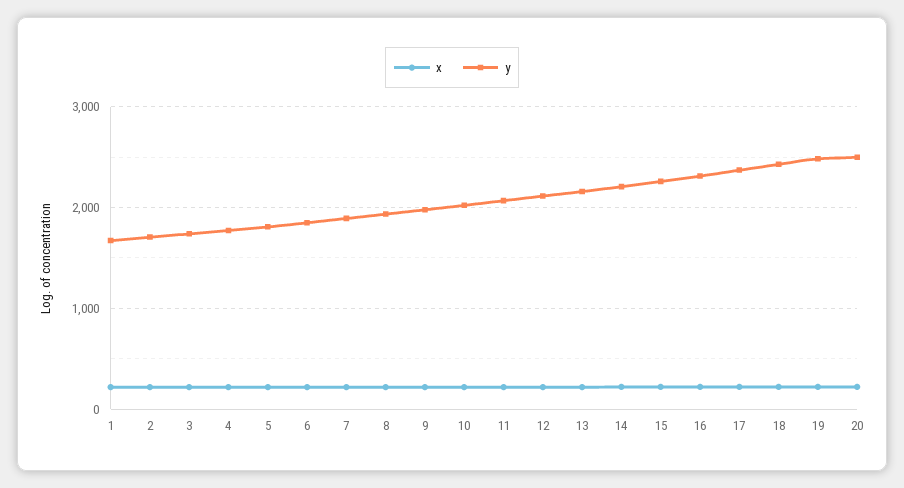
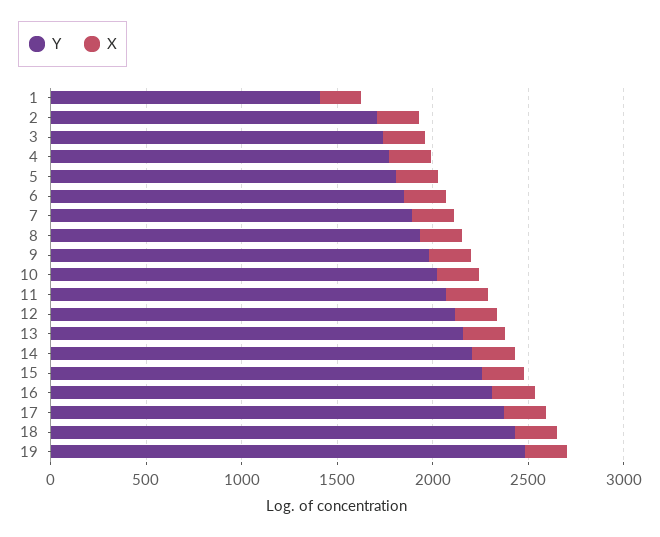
y, 1: 1700 -> 1400
x, 20: 200 -> none
y, 20: 2500 -> none

